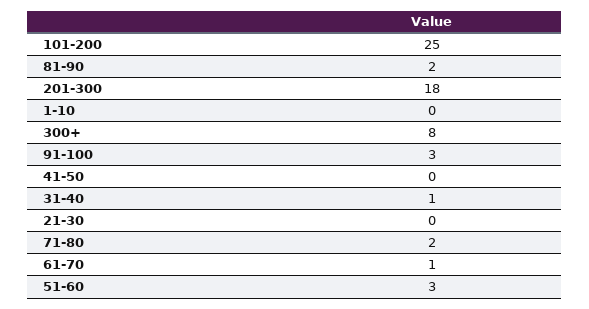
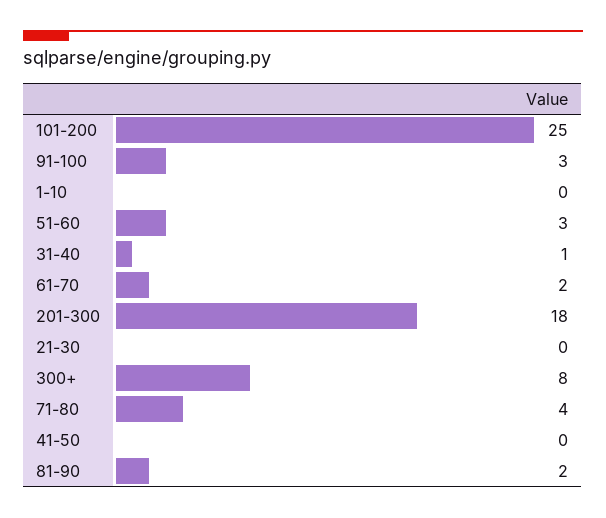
71-80: 2 -> 4
61-70: 1 -> 2

